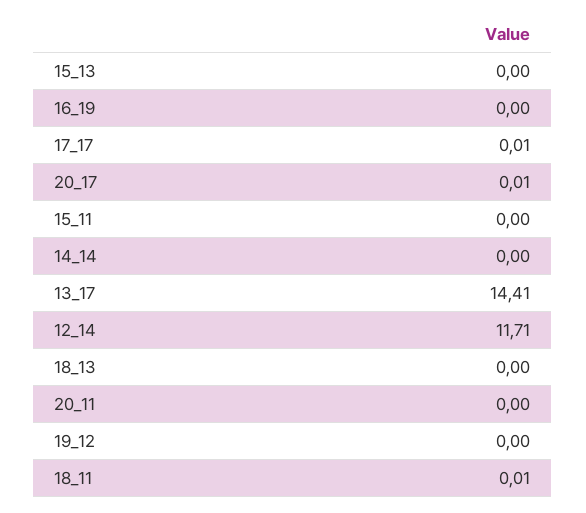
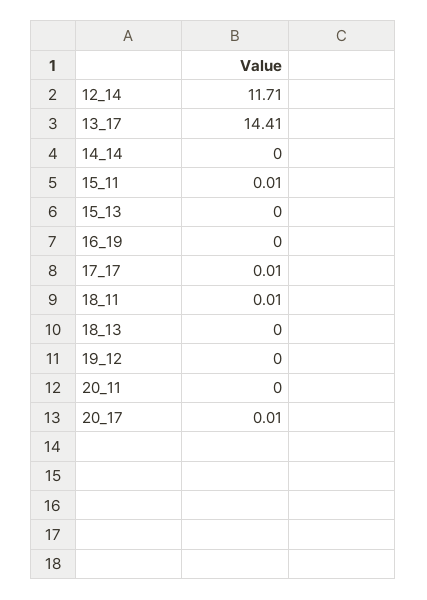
15_11: 0 -> 0.01

